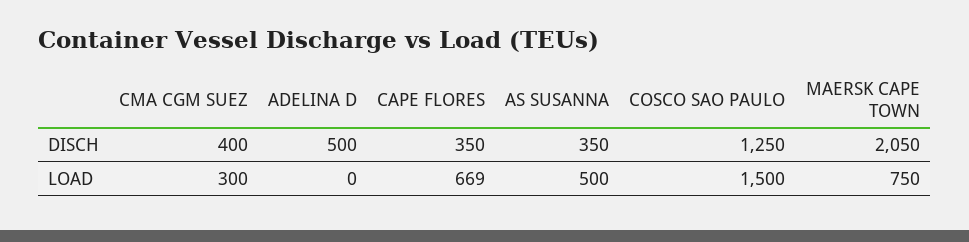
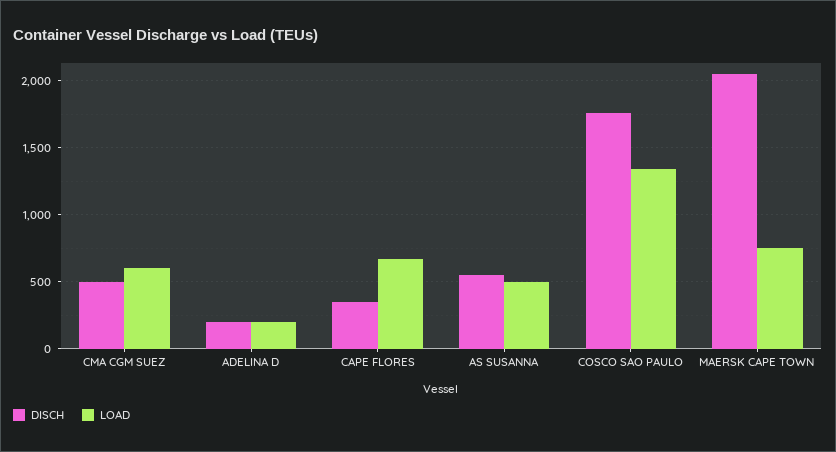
DISCH, CMA CGM SUEZ: 400 -> 500
DISCH, ADELINA D: 500 -> 200
DISCH, AS SUSANNA: 350 -> 550
DISCH, COSCO SAO PAULO: 1250 -> 1750
LOAD, CMA CGM SUEZ: 300 -> 600
LOAD, ADELINA D: 0 -> 200
LOAD, COSCO SAO PAULO: 1500 -> 1350

